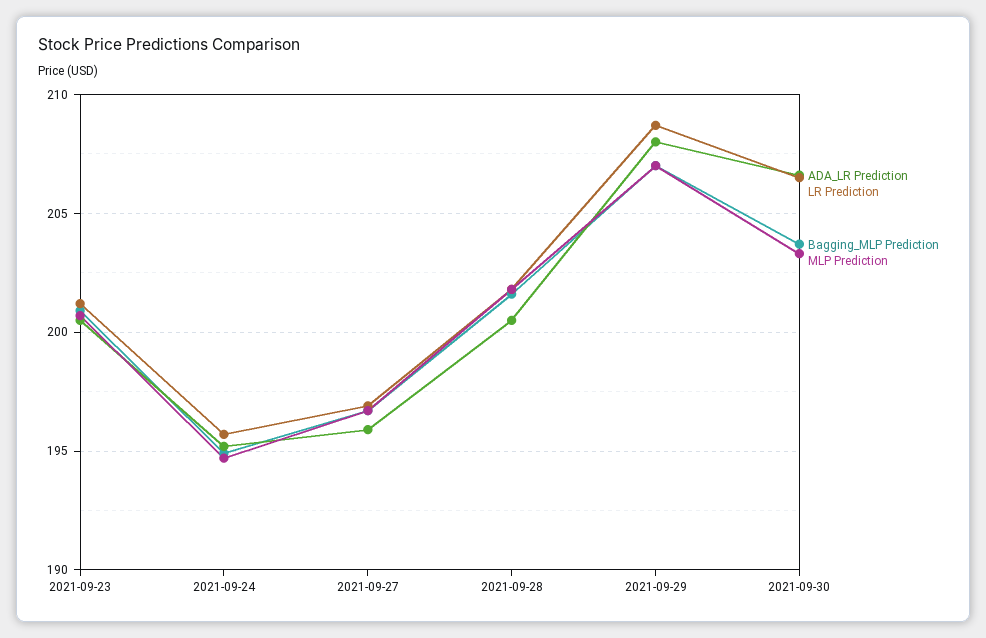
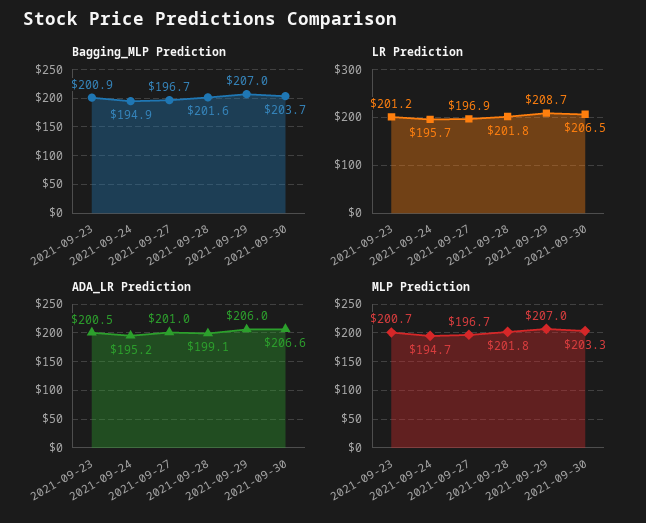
ADA_LR Prediction, 2021-09-27: 196 -> 201
ADA_LR Prediction, 2021-09-28: 200.5 -> 199.1
ADA_LR Prediction, 2021-09-29: 208 -> 206

